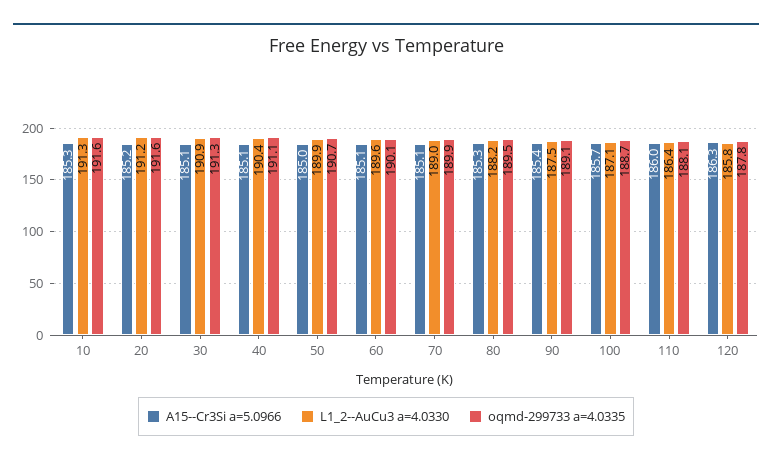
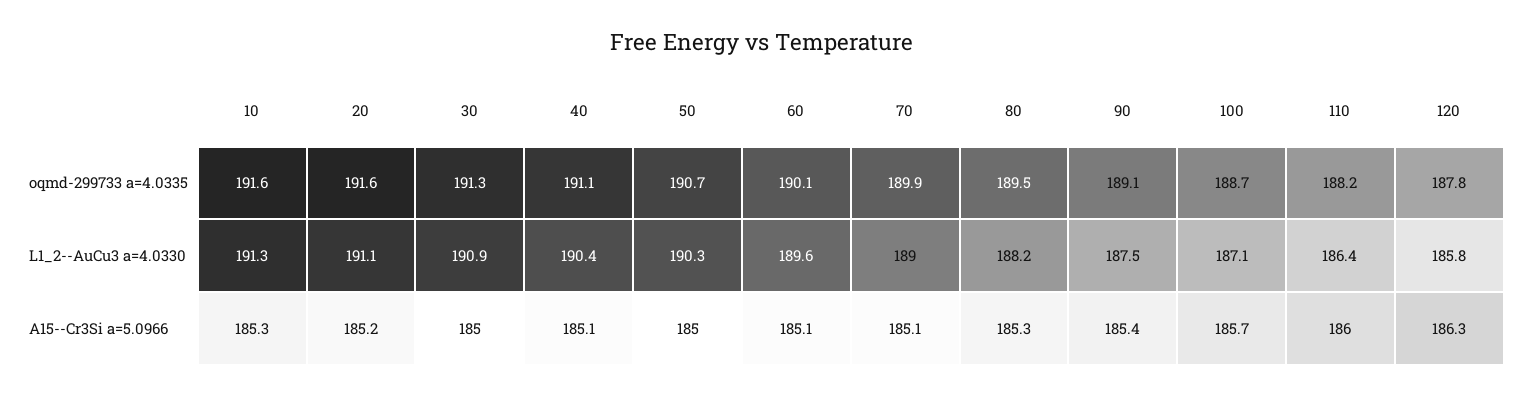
L1_2--AuCu3 a=4.0330, 20: 191.2 -> 191.1
A15--Cr3Si a=5.0966, 30: 185.1 -> 185
L1_2--AuCu3 a=4.0330, 50: 189.9 -> 190.3
oqmd-299733 a=4.0335, 110: 188.1 -> 188.2

